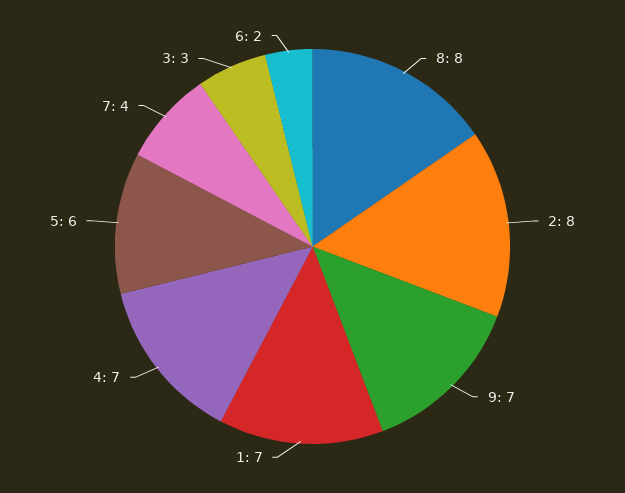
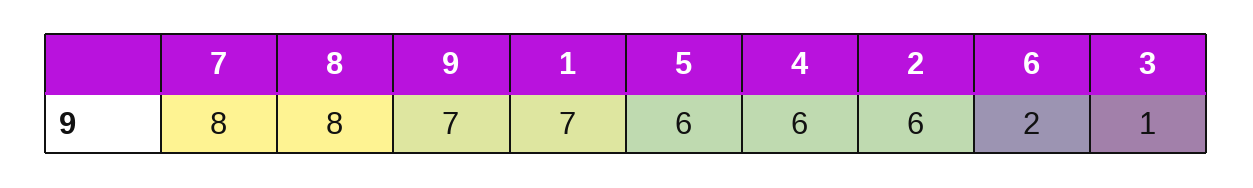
2: 8 -> 6
4: 7 -> 6
7: 4 -> 8
3: 3 -> 1

